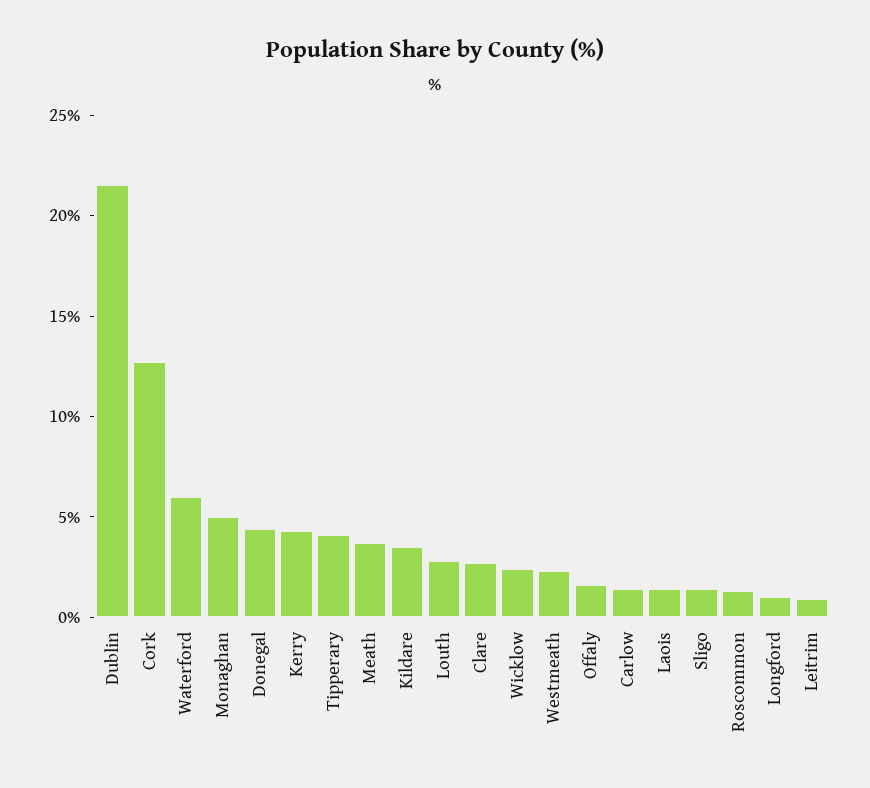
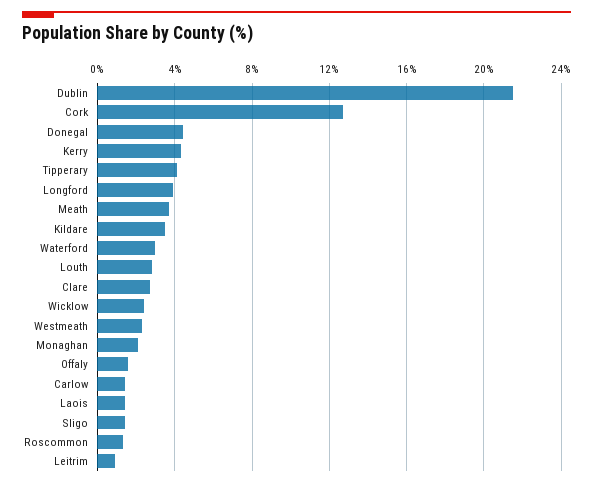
Waterford: 6 -> 3
Monaghan: 5 -> 2
Longford: 1 -> 4

